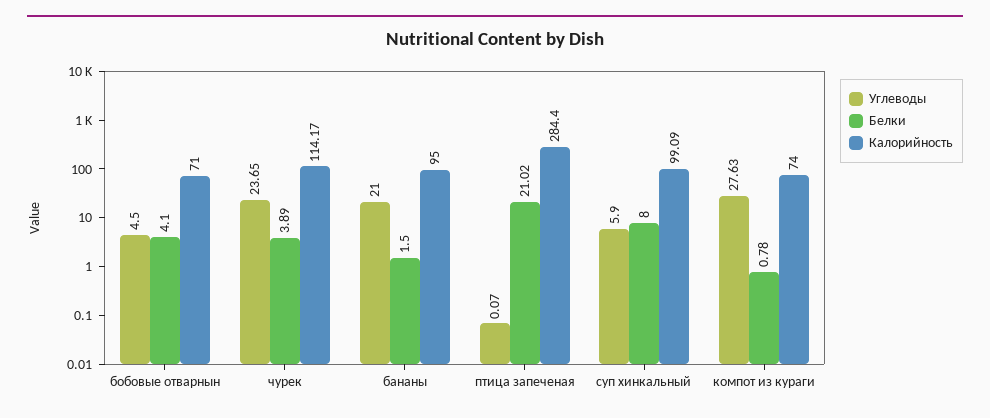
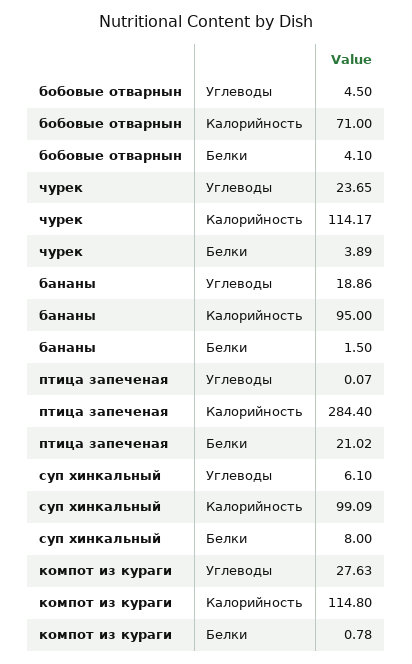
Углеводы, бананы: 21 -> 18.86
Углеводы, суп хинкальный: 5.9 -> 6.1
Калорийность, компот из кураги: 74 -> 114.8

